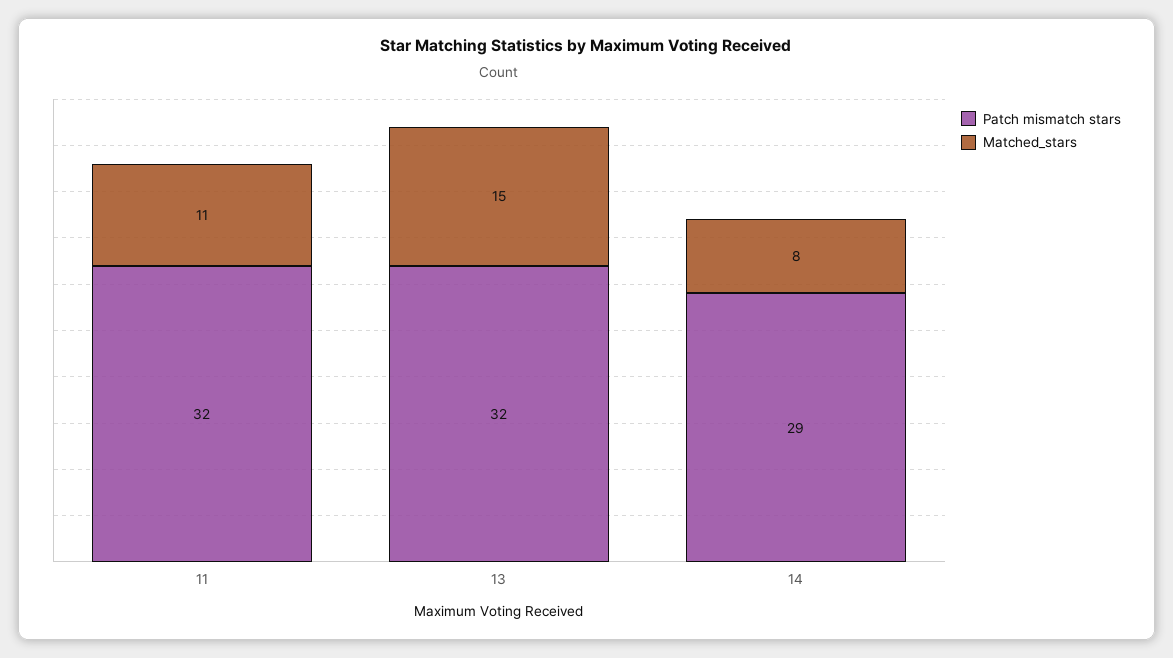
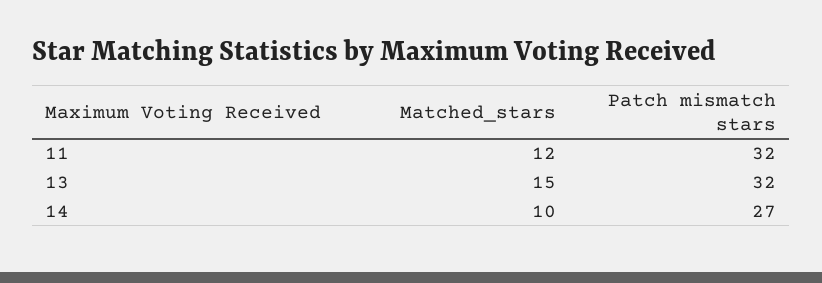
Matched_stars, 11: 11 -> 12
Patch mismatch stars, 14: 29 -> 27
Matched_stars, 14: 8 -> 10

